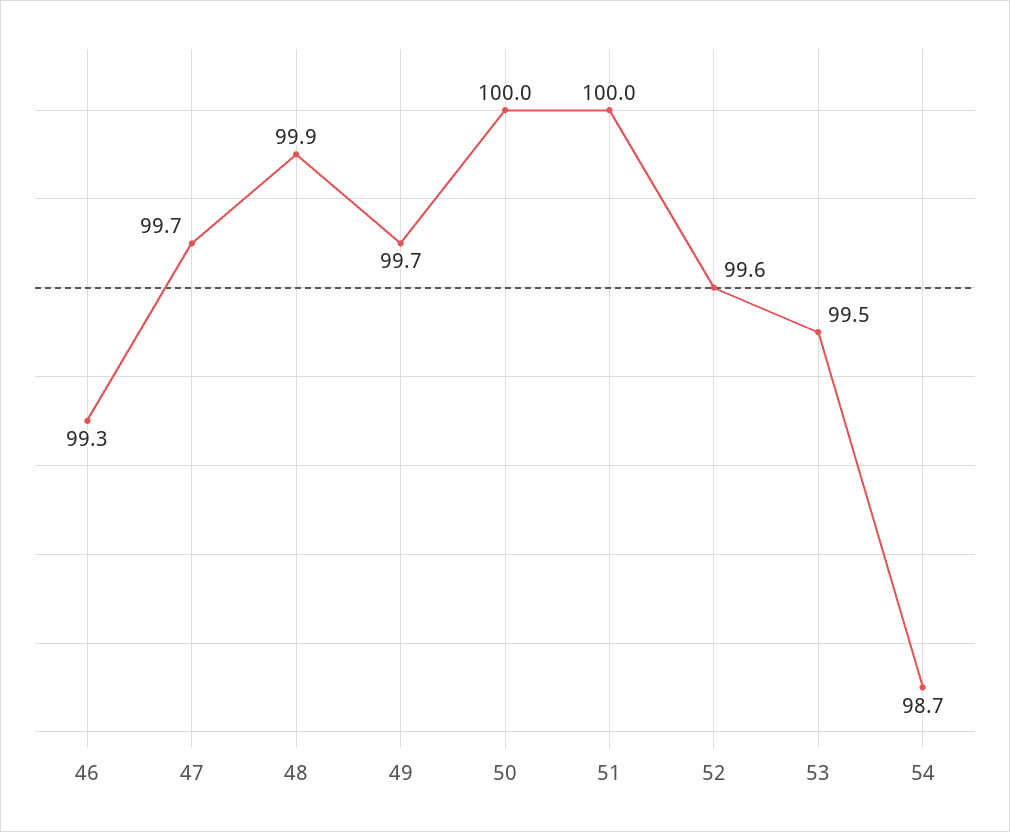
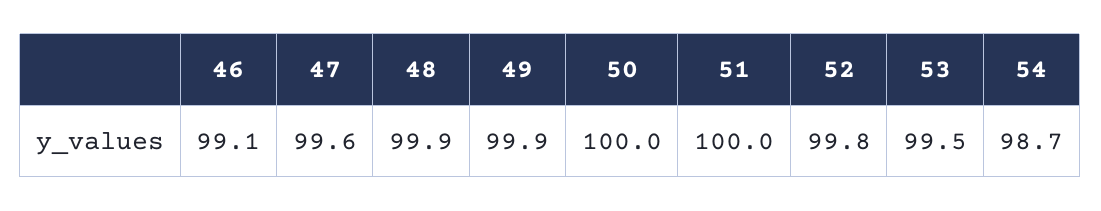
46: 99.3 -> 99.1
47: 99.7 -> 99.6
49: 99.7 -> 99.9
52: 99.6 -> 99.8

